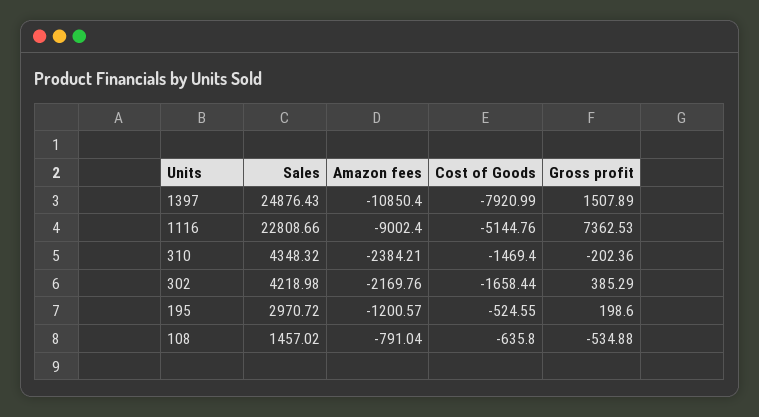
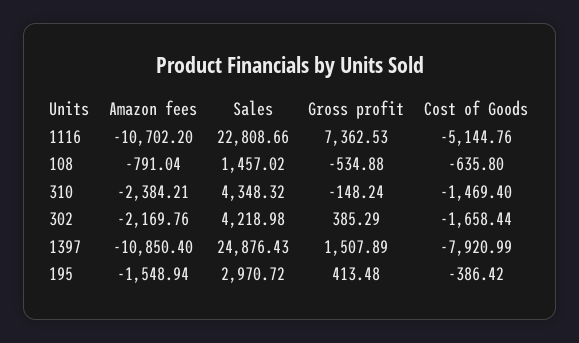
Amazon fees, 1116: -9002.4 -> -10702.2
Gross profit, 310: -202.36 -> -148.24
Amazon fees, 195: -1200.57 -> -1548.94
Cost of Goods, 195: -524.55 -> -386.42
Gross profit, 195: 198.6 -> 413.48

